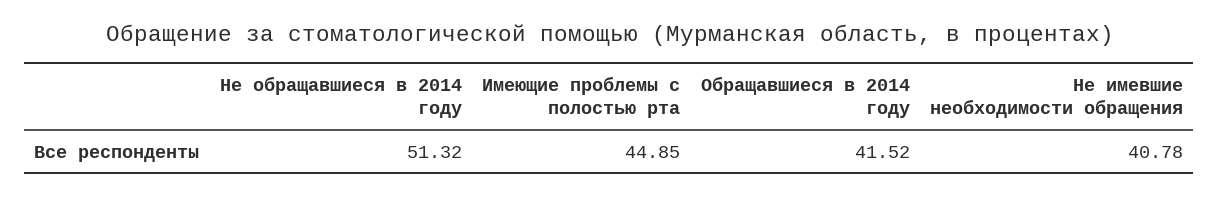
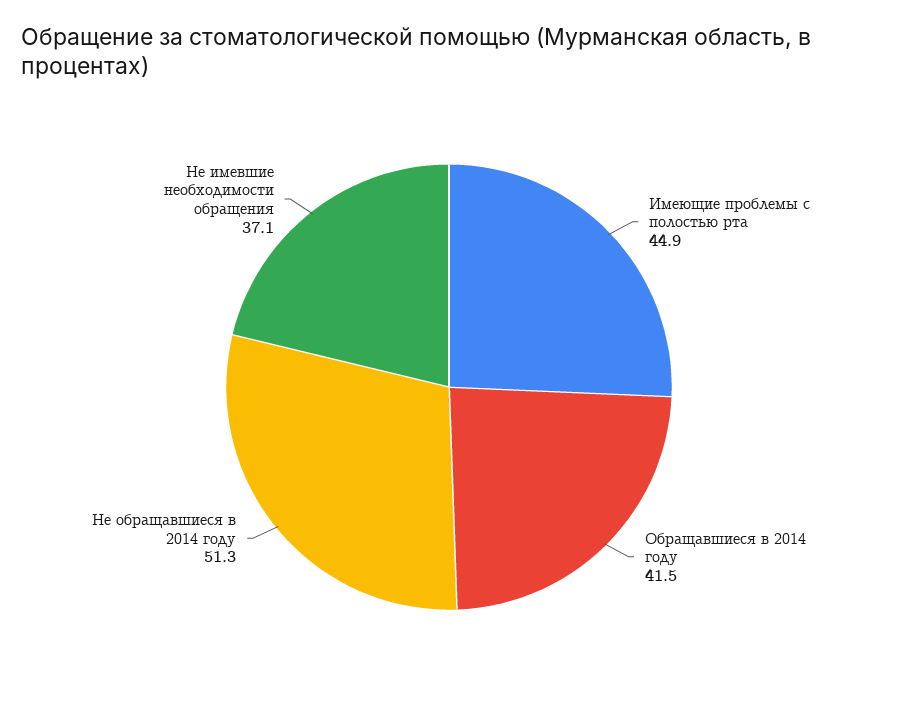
Не имевшие необходимости обращения: 40.78 -> 37.1

